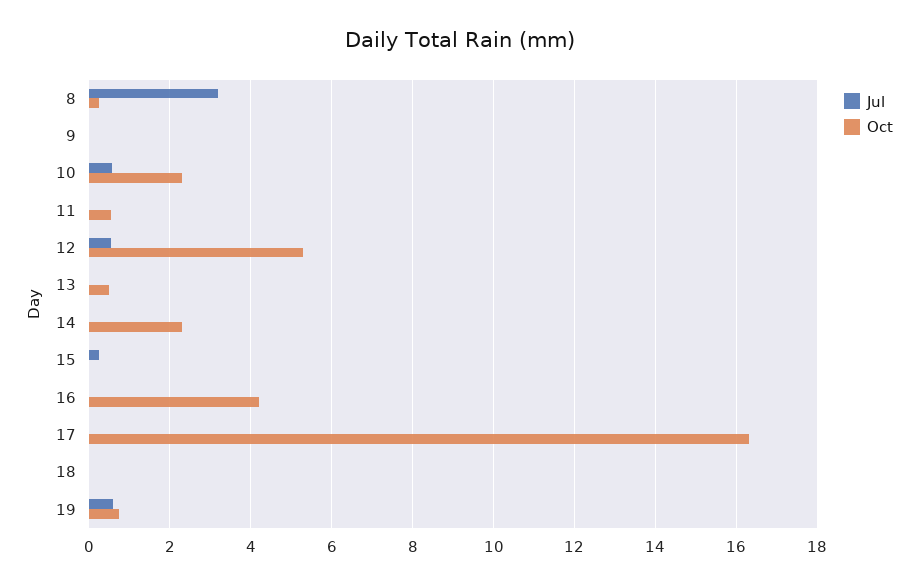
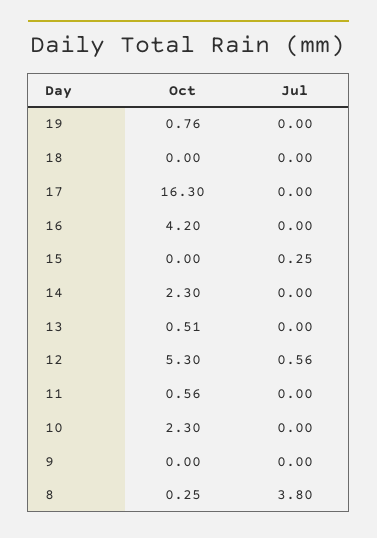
Jul, 8: 3.2 -> 3.8
Jul, 10: 0.6 -> 0
Jul, 19: 0.6 -> 0

